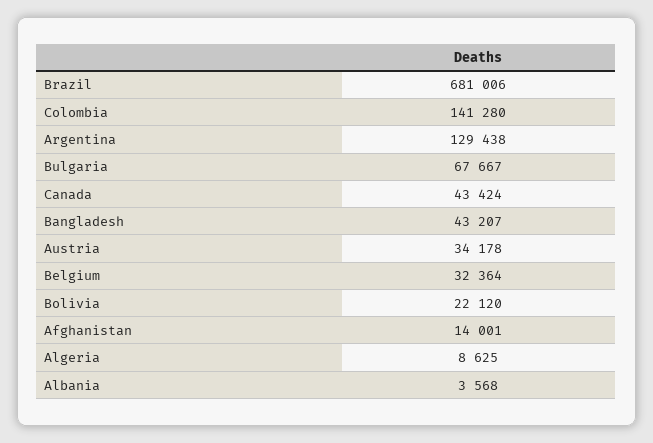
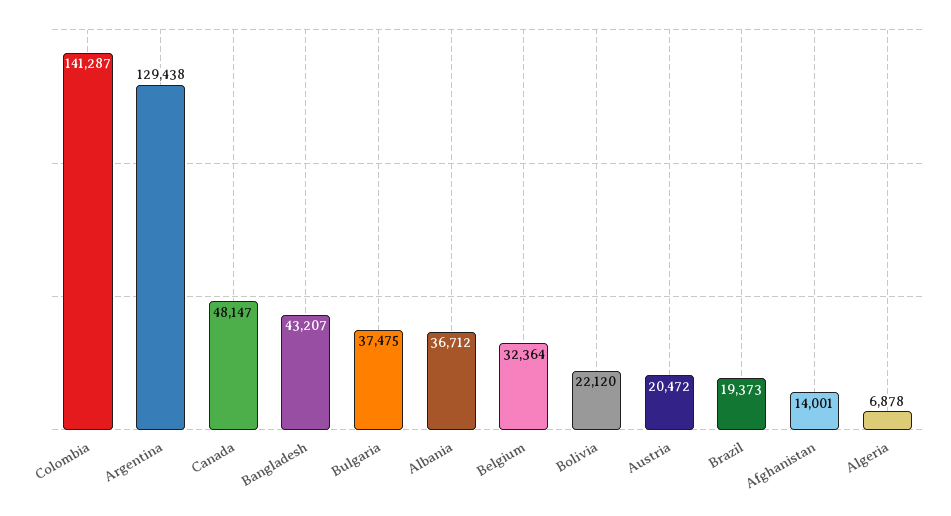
Brazil: 681006 -> 19373
Colombia: 141280 -> 141287
Bulgaria: 67667 -> 37475
Canada: 43424 -> 48147
Austria: 34178 -> 20472
Algeria: 8625 -> 6878
Albania: 3568 -> 36712

